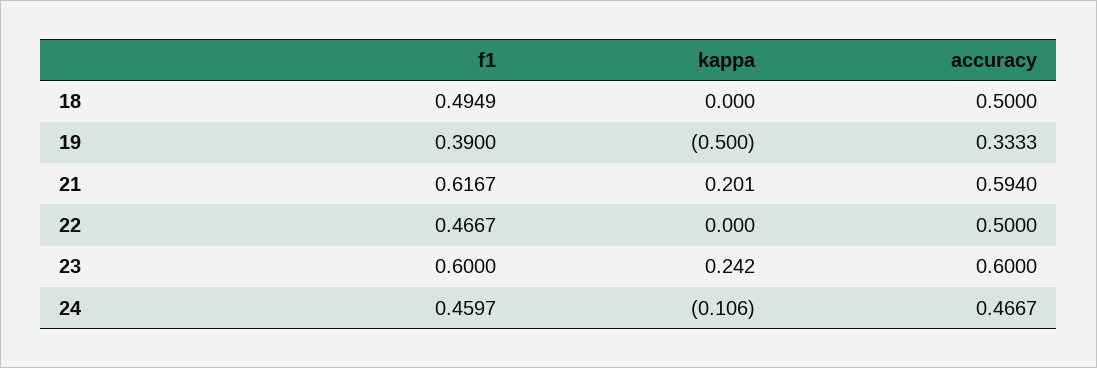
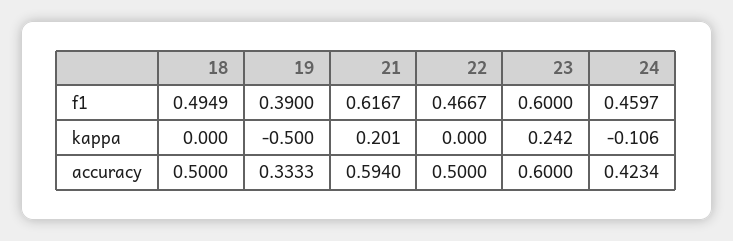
accuracy, 24: 0.4667 -> 0.4234

